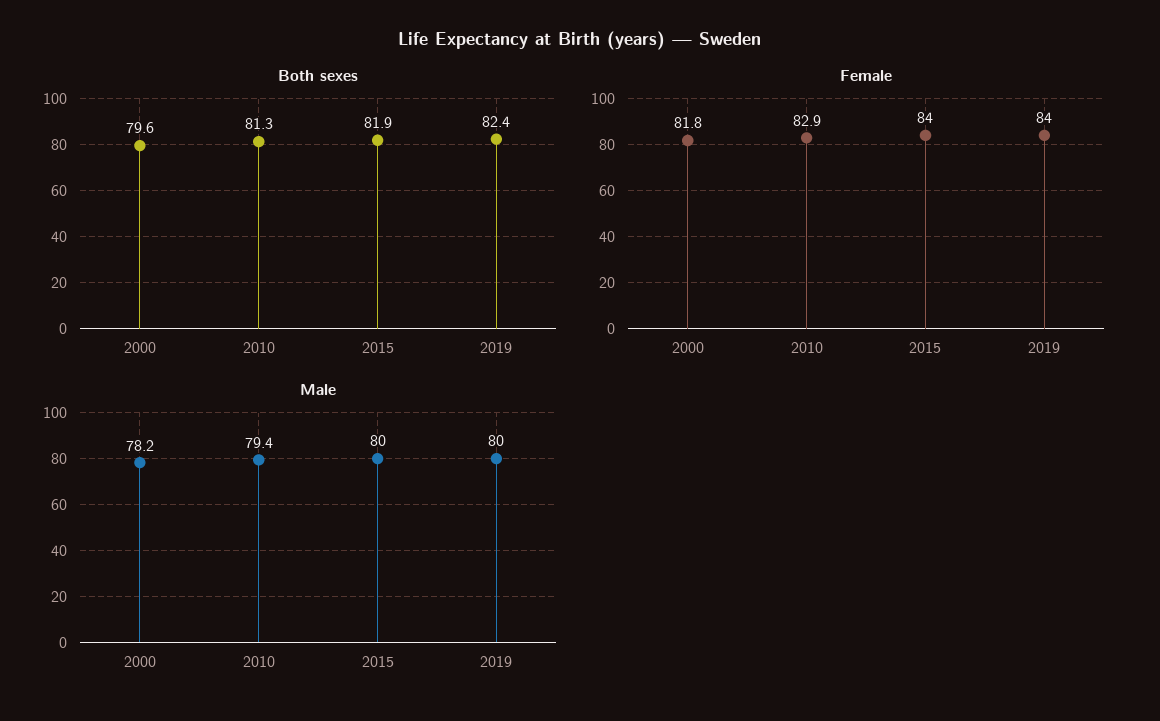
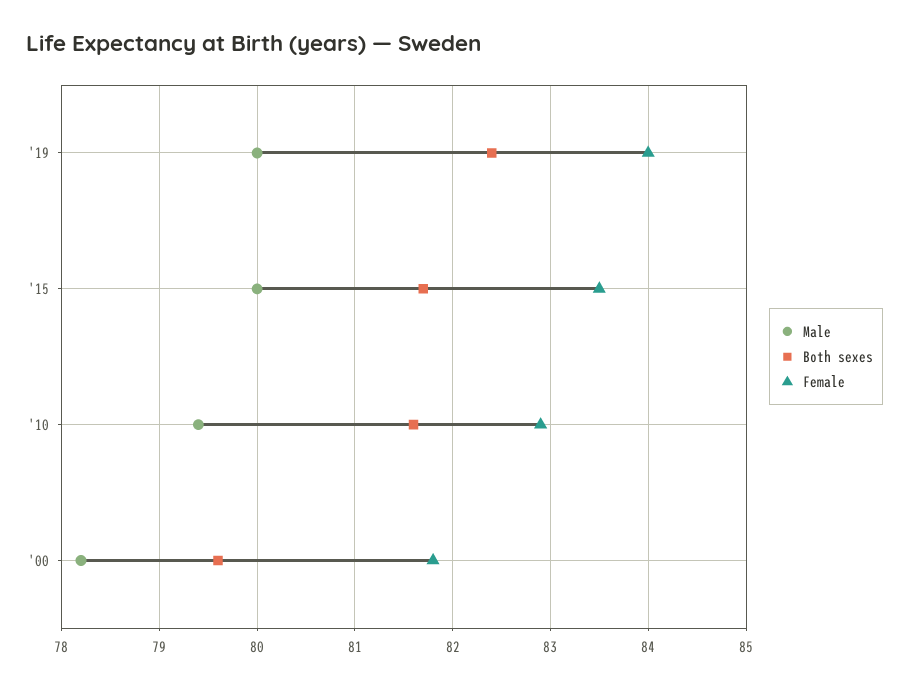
Both sexes, 2010: 81.3 -> 81.6
Both sexes, 2015: 81.9 -> 81.7
Female, 2015: 84 -> 83.5

